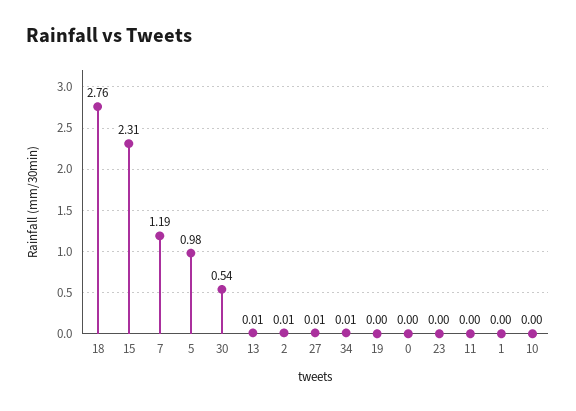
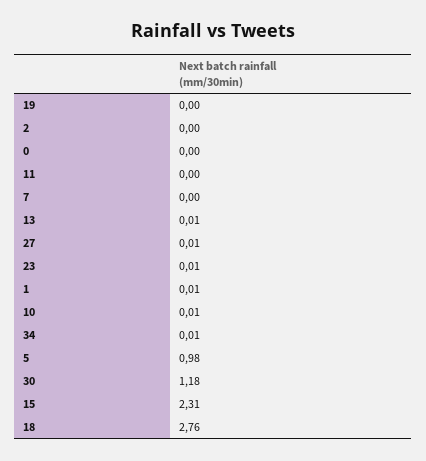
7: 1.19 -> 0
30: 0.54 -> 1.18
2: 0.01 -> 0
23: 0 -> 0.01
1: 0 -> 0.01
10: 0 -> 0.01

